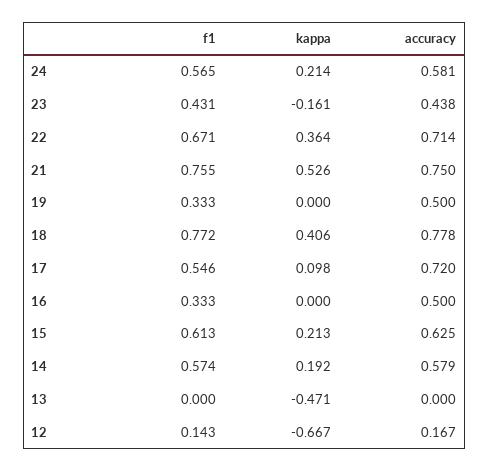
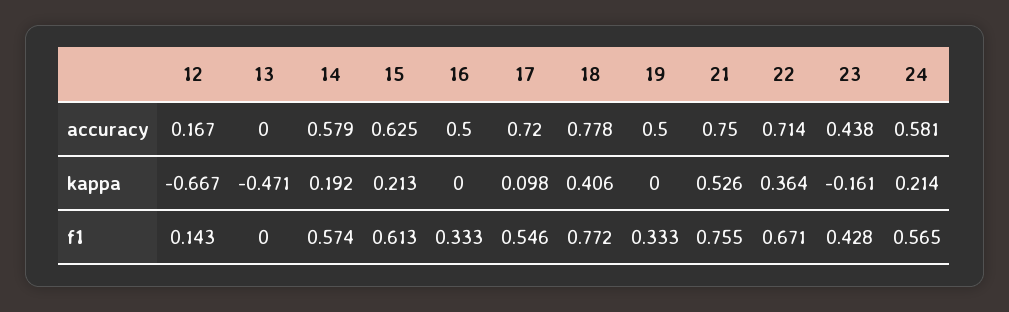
f1, 23: 0.431 -> 0.428

